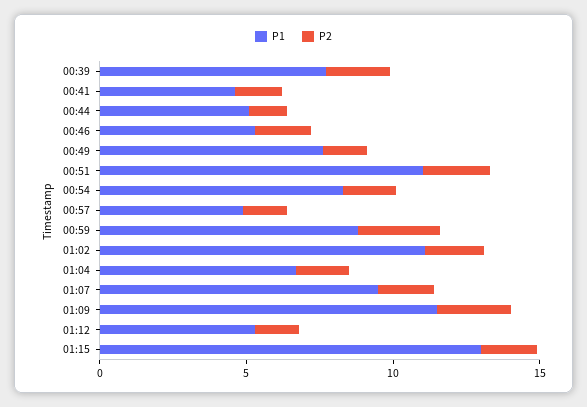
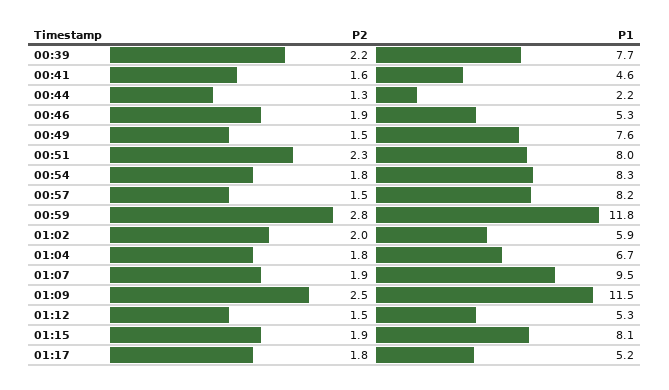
P1, 00:44: 5 -> 2.2
P1, 00:51: 11 -> 8
P1, 00:57: 5 -> 8.2
P1, 00:59: 9 -> 11.8
P1, 01:02: 11 -> 5.9
P1, 01:15: 13 -> 8.1
P2, 01:17: none -> 1.8
P1, 01:17: none -> 5.2

